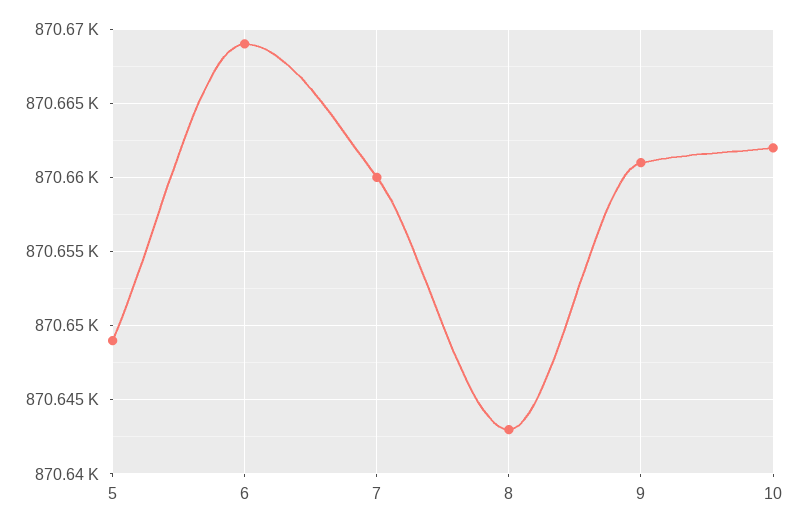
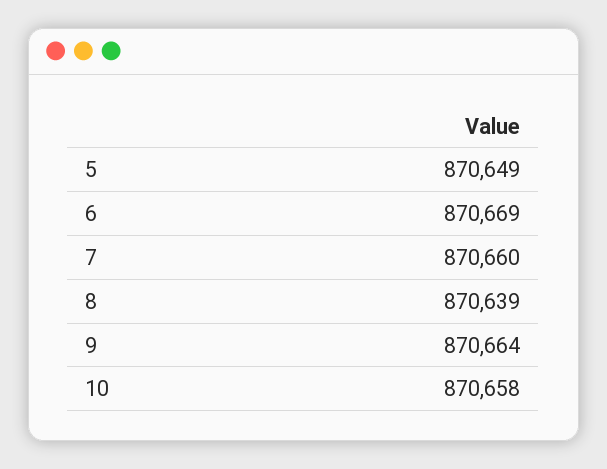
8: 870643 -> 870639
9: 870661 -> 870664
10: 870662 -> 870658

